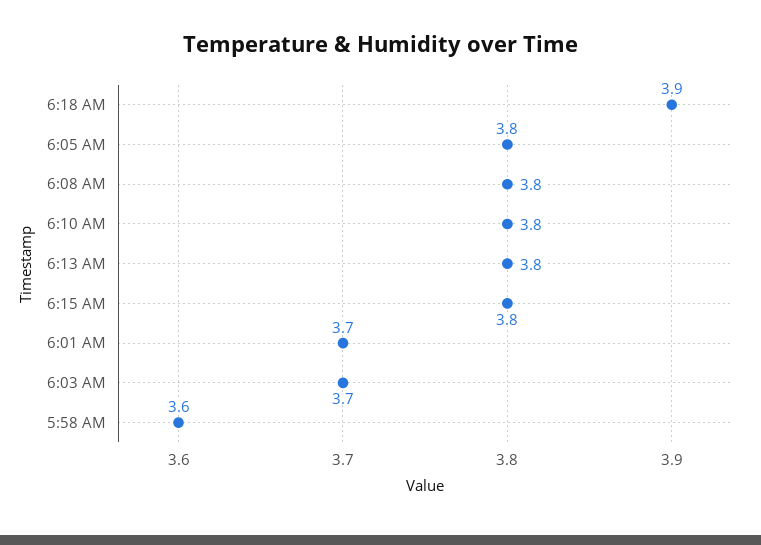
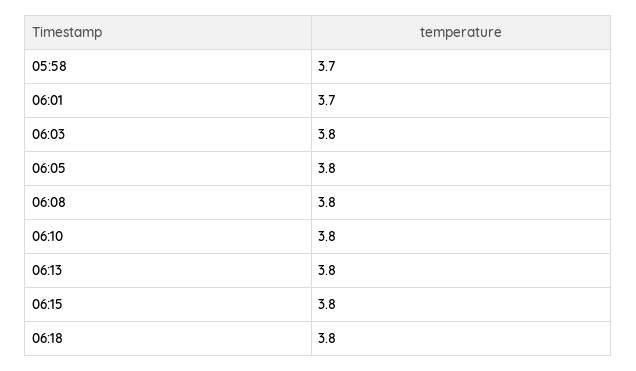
6:18 AM: 3.9 -> 3.8
6:03 AM: 3.7 -> 3.8
5:58 AM: 3.6 -> 3.7

